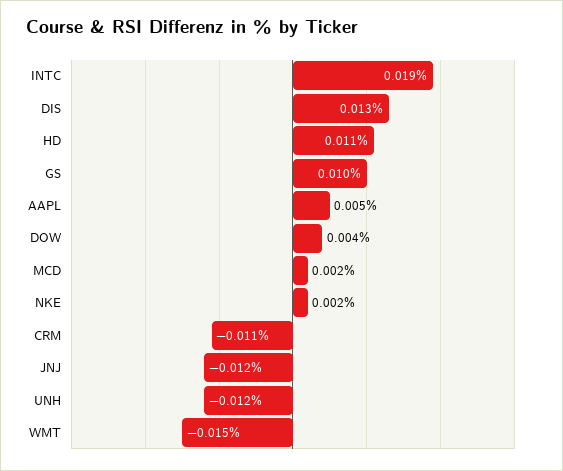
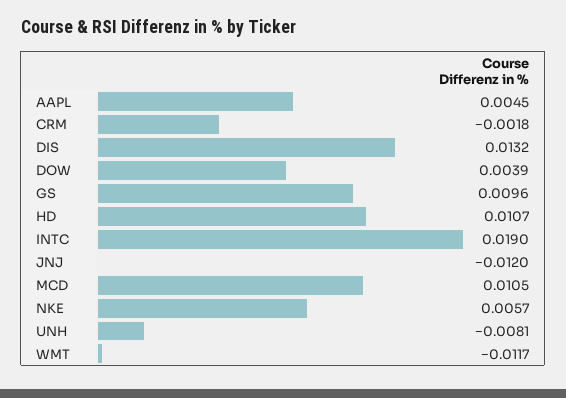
MCD: 0.002 -> 0.0105
NKE: 0.002 -> 0.0057
CRM: -0.011 -> -0.0018
UNH: -0.012 -> -0.0081
WMT: -0.015 -> -0.0117

